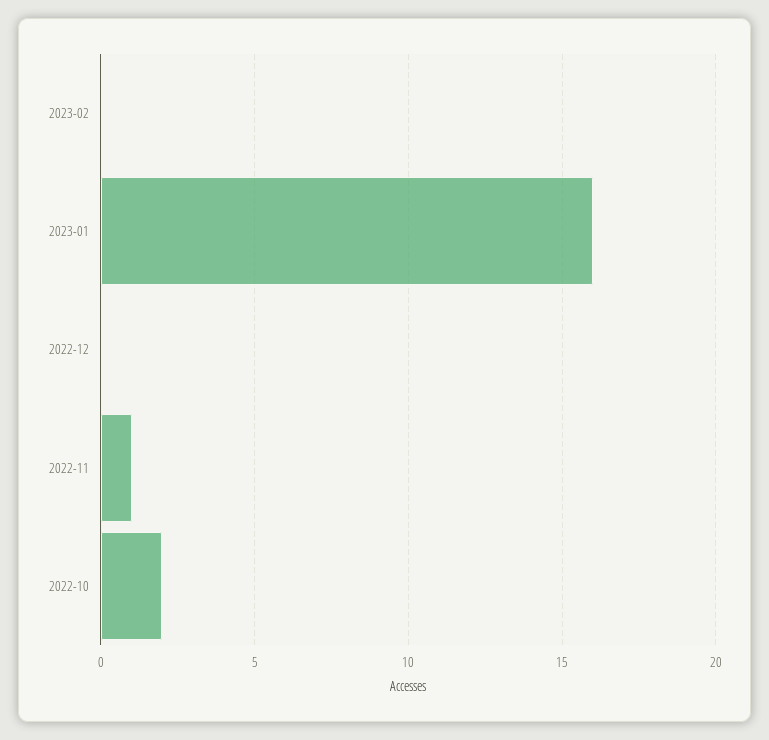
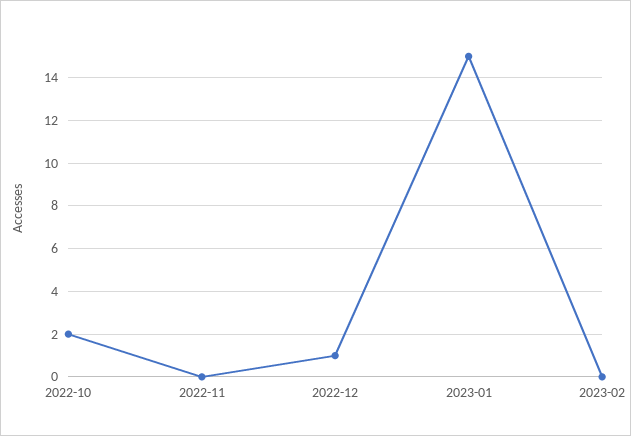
2023-01: 16 -> 15
2022-12: 0 -> 1
2022-11: 1 -> 0

